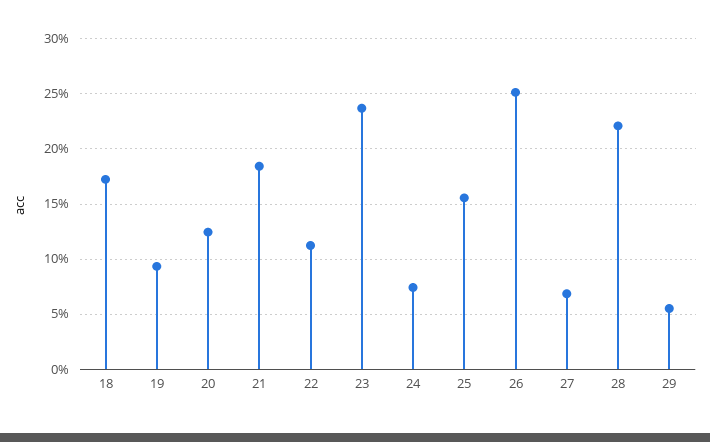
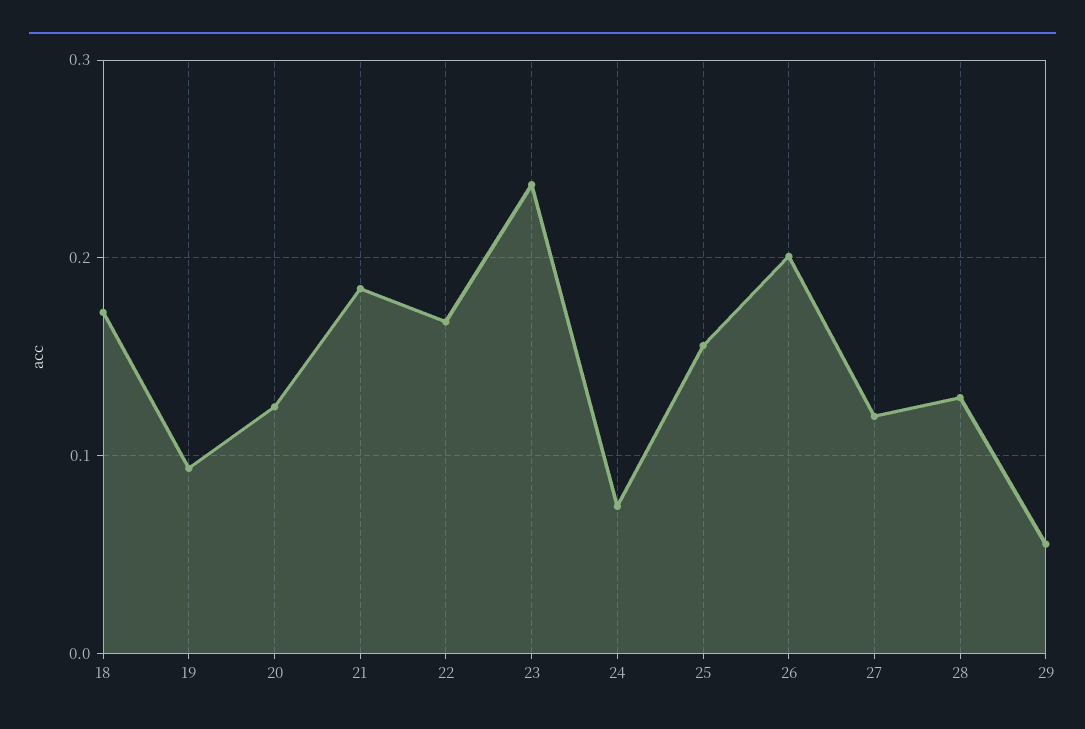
22: 0.11 -> 0.17
26: 0.25 -> 0.2
27: 0.07 -> 0.12
28: 0.22 -> 0.13

